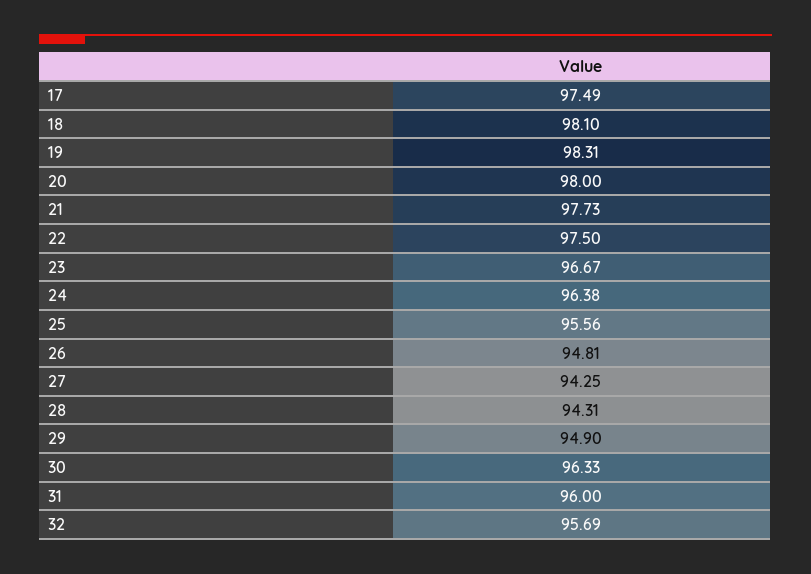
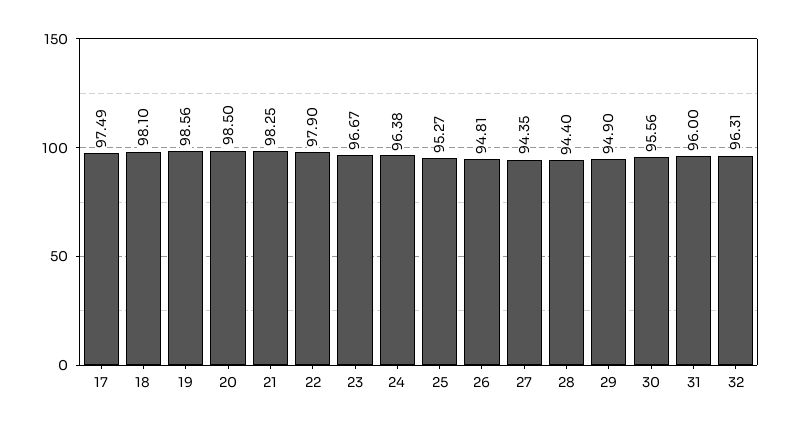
19: 98.31 -> 98.56
20: 98 -> 98.5
21: 97.73 -> 98.25
22: 97.5 -> 97.9
25: 95.56 -> 95.27
27: 94.25 -> 94.35
28: 94.31 -> 94.4
30: 96.33 -> 95.56
32: 95.69 -> 96.31

